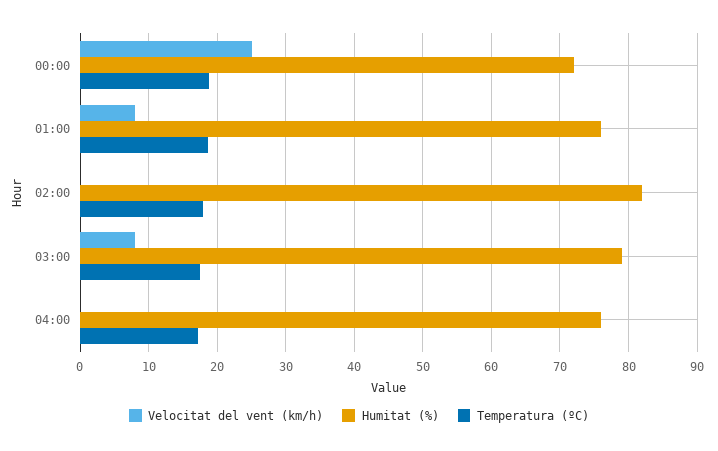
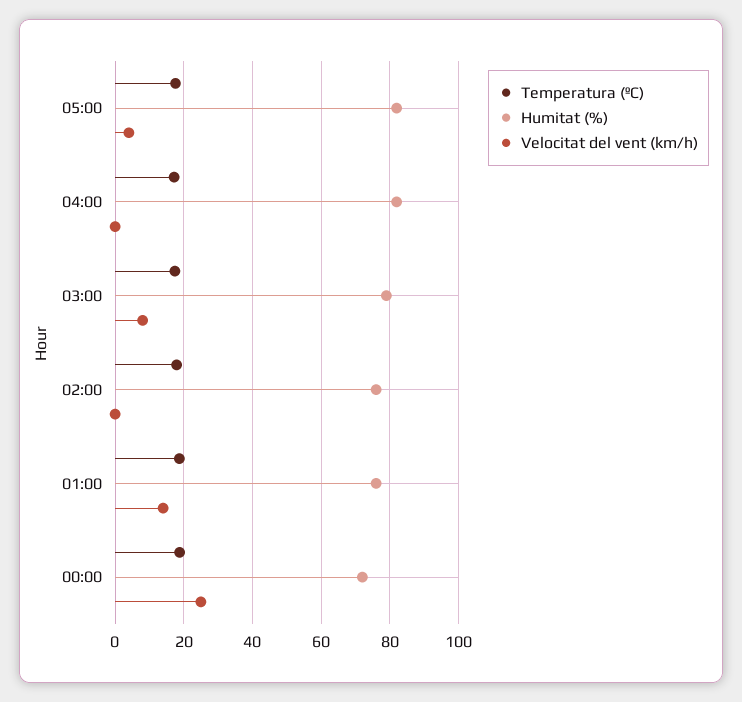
Velocitat del vent (km/h), 01:00: 8 -> 14
Humitat (%), 02:00: 82 -> 76
Humitat (%), 04:00: 76 -> 82
Temperatura (ºC), 05:00: none -> 18
Humitat (%), 05:00: none -> 82
Velocitat del vent (km/h), 05:00: none -> 4

